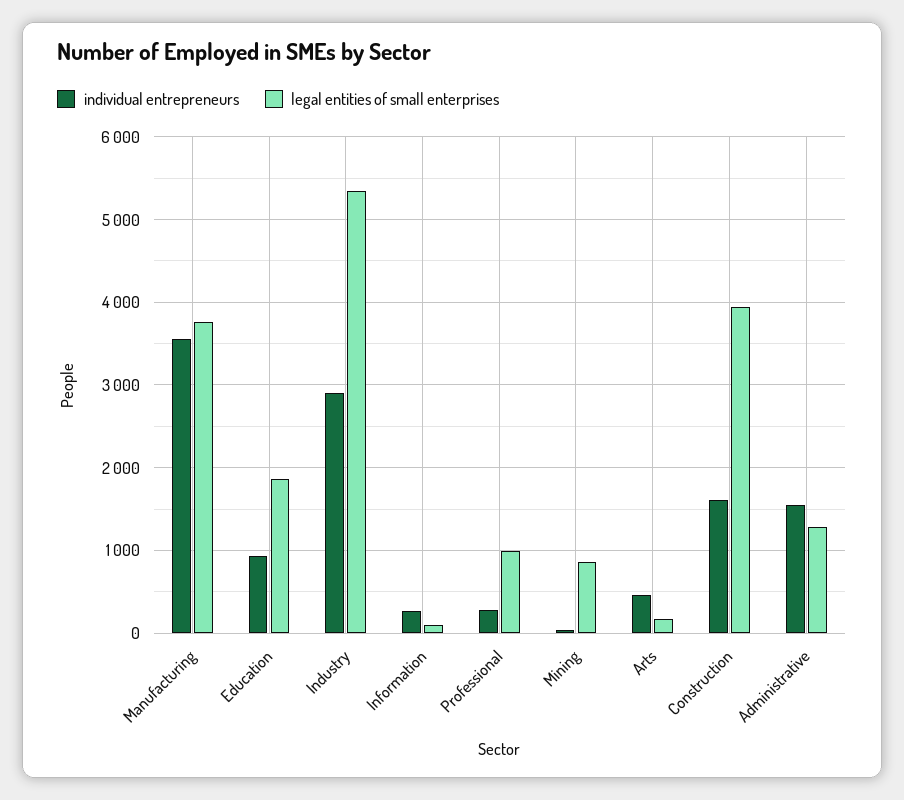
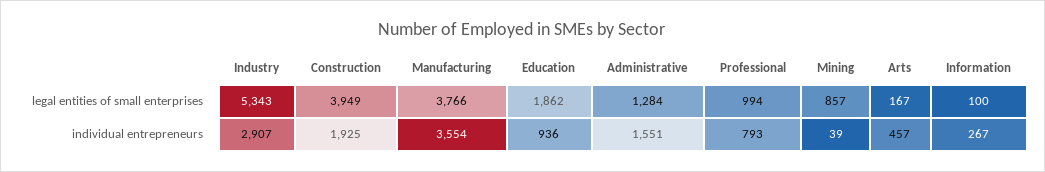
individual entrepreneurs, Professional: 300 -> 793
individual entrepreneurs, Construction: 1600 -> 1925

